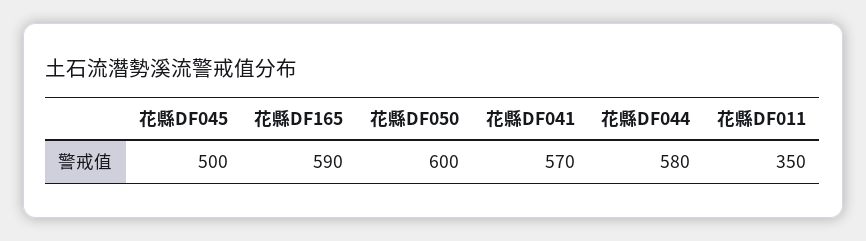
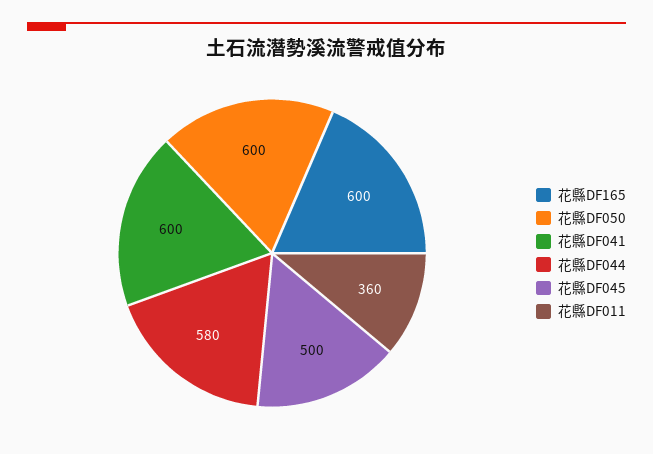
花縣DF165: 590 -> 600
花縣DF041: 570 -> 600
花縣DF011: 350 -> 360

